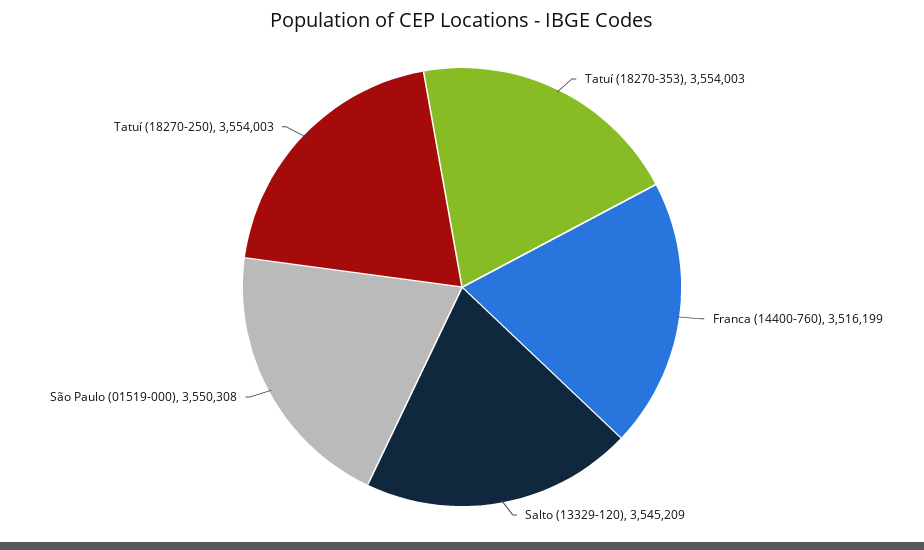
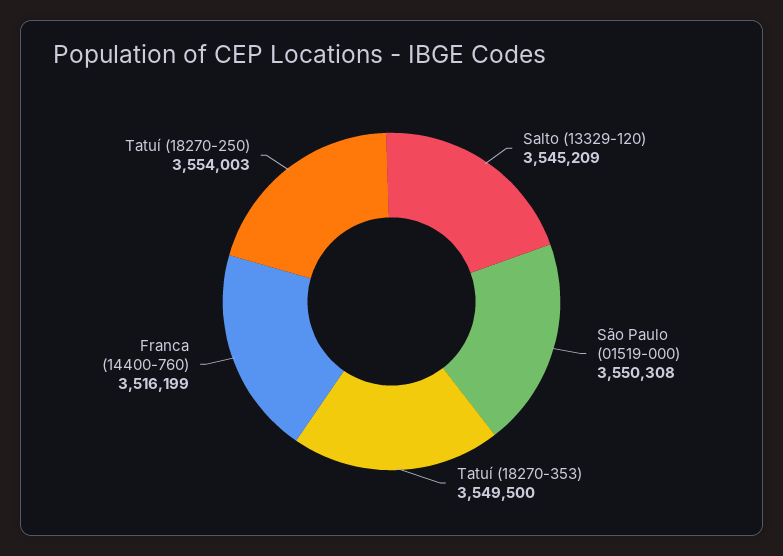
Tatuí (18270-353): 3554003 -> 3549500

